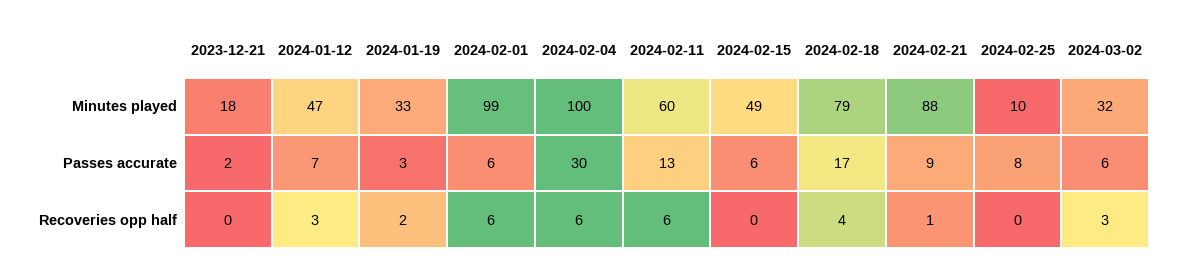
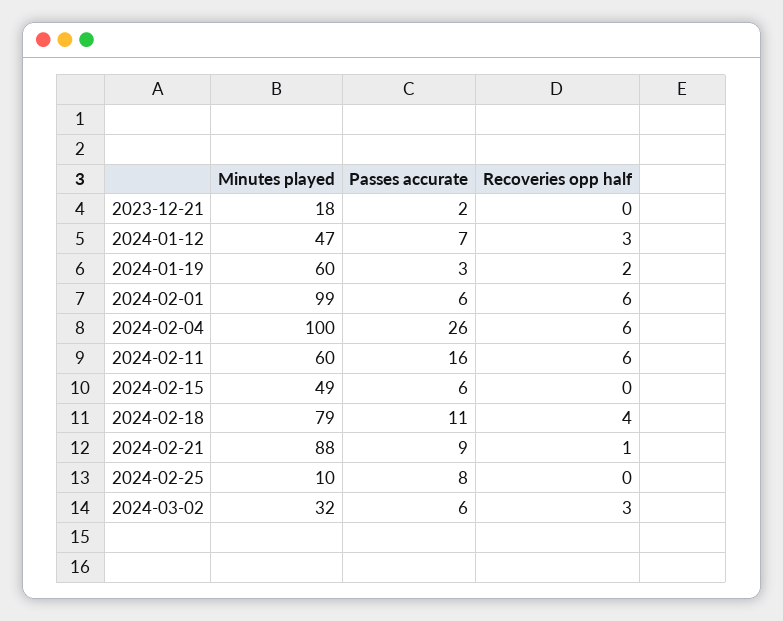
2024-01-19, Minutes played: 33 -> 60
2024-02-04, Passes accurate: 30 -> 26
2024-02-11, Passes accurate: 13 -> 16
2024-02-18, Passes accurate: 17 -> 11

